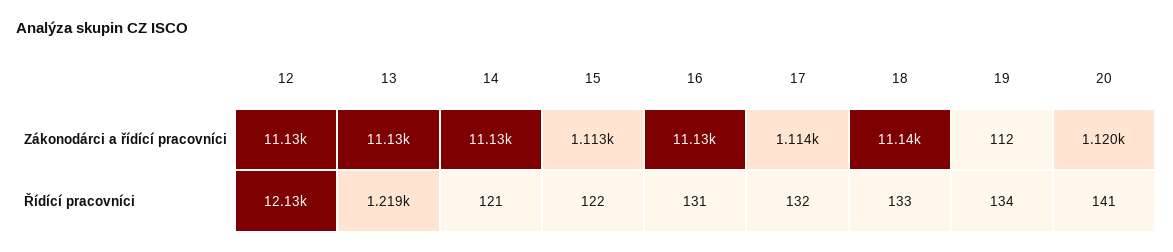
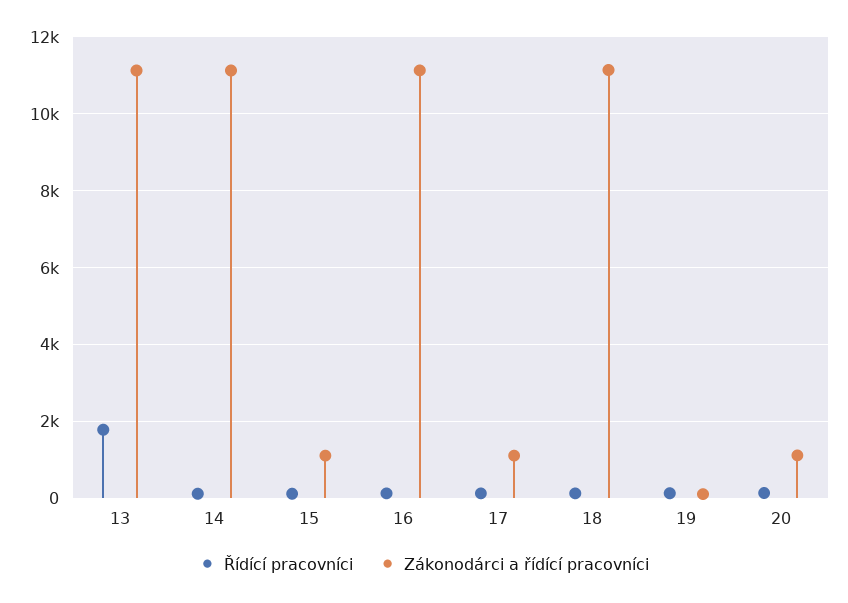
Zákonodárci a řídící pracovníci, 12: 11130 -> none
Řídící pracovníci, 12: 12130 -> none
Řídící pracovníci, 13: 1219 -> 1800

